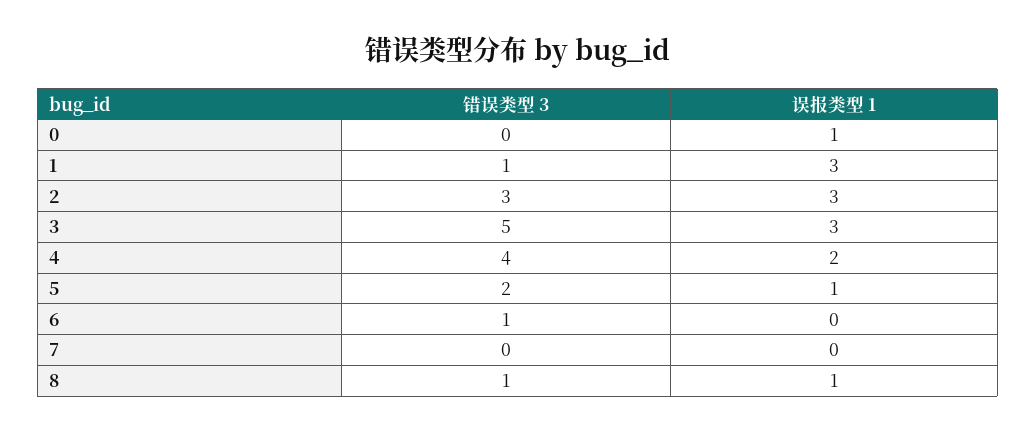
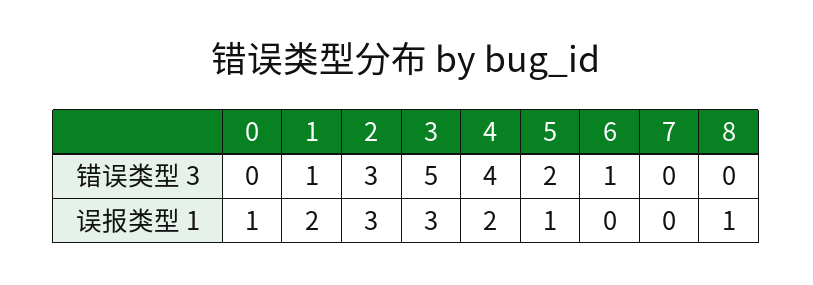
误报类型 1, 1: 3 -> 2
错误类型 3, 8: 1 -> 0

